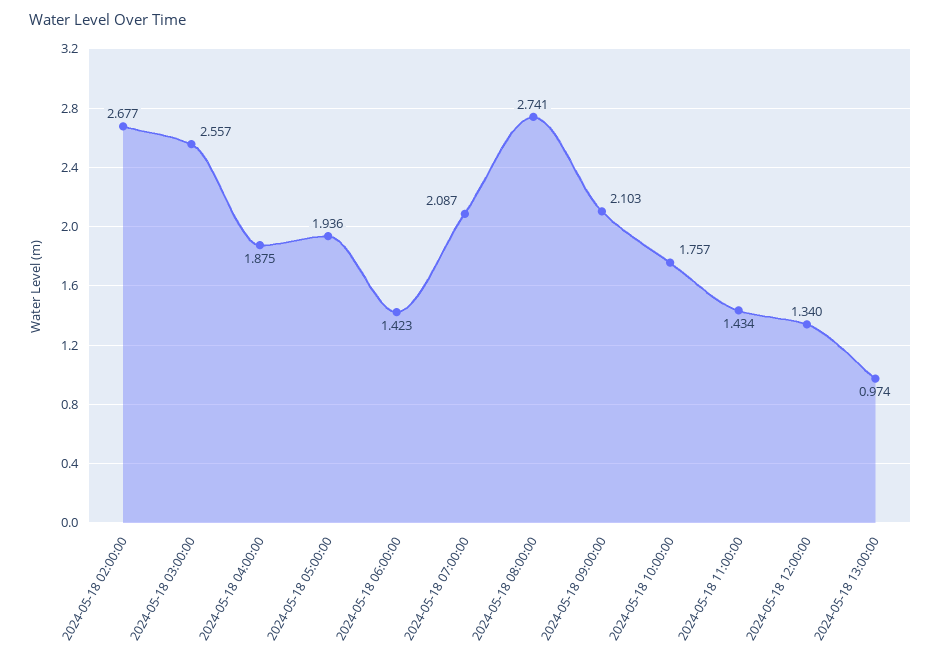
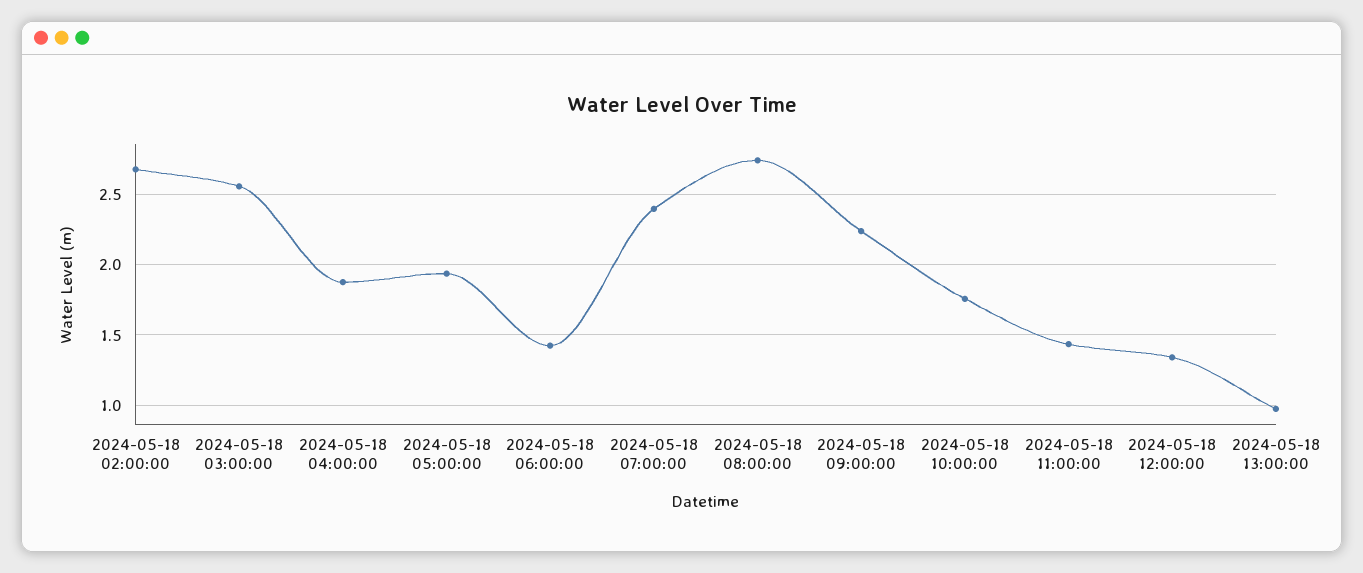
2024-05-18 07:00:00: 2.087 -> 2.4
2024-05-18 09:00:00: 2.103 -> 2.25

